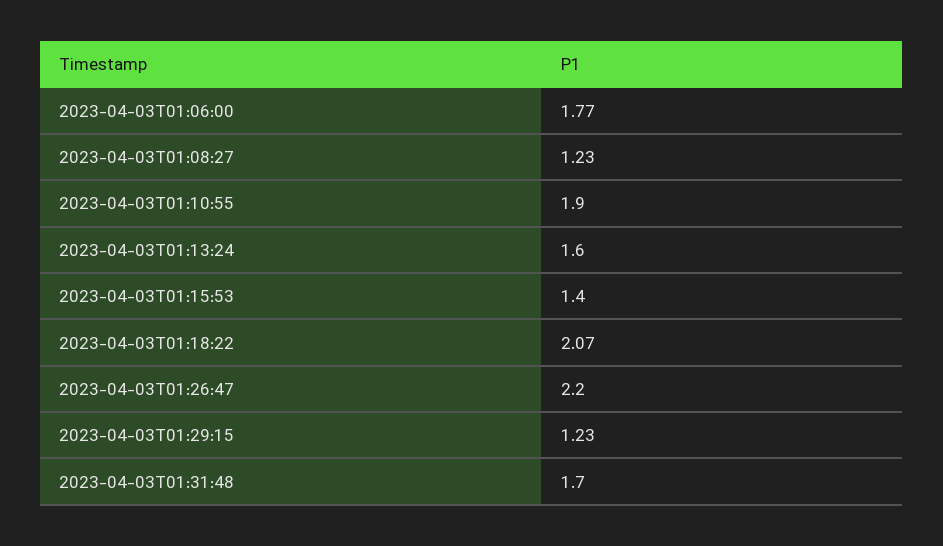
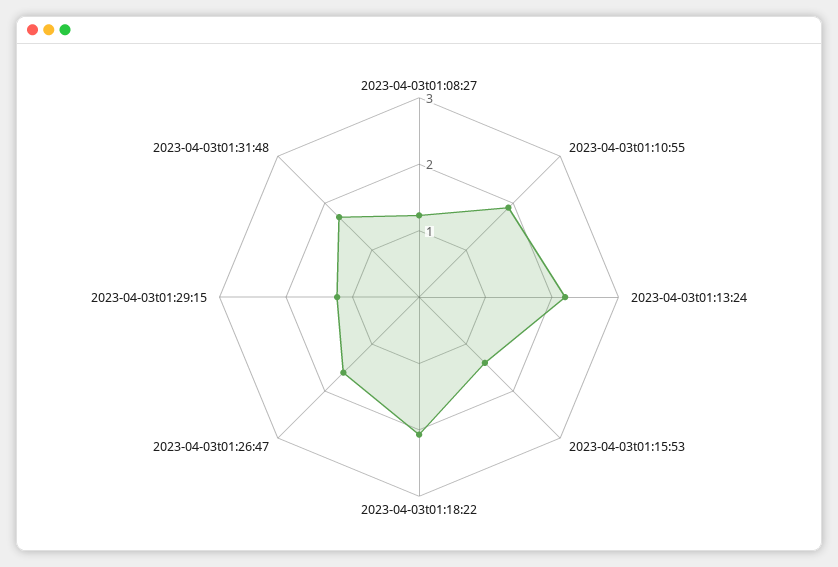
2023-04-03T01:06:00: 1.77 -> none
2023-04-03T01:13:24: 1.6 -> 2.2
2023-04-03T01:26:47: 2.2 -> 1.6

